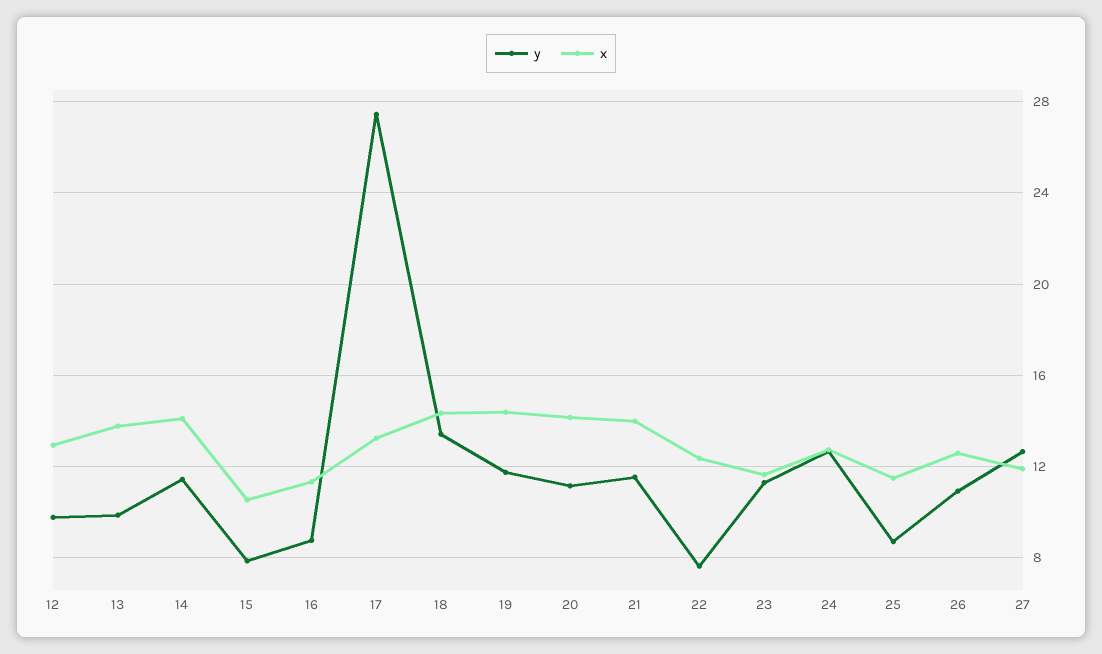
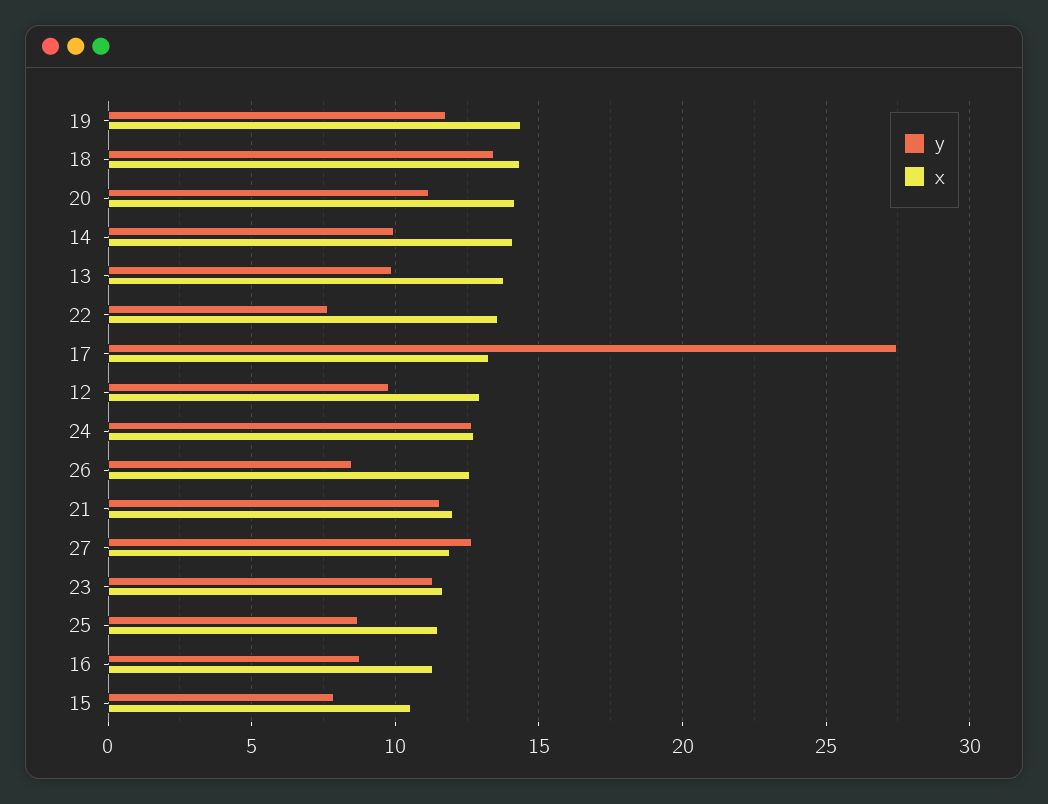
y, 14: 11.5 -> 10
x, 21: 14 -> 12
x, 22: 12.5 -> 13.5
y, 26: 11 -> 8.5

